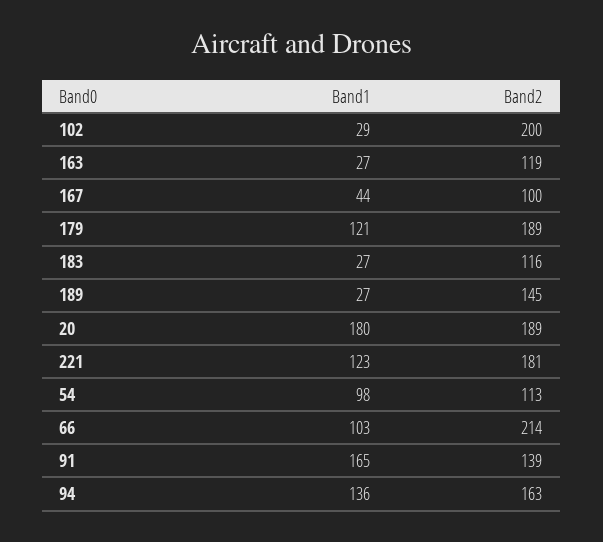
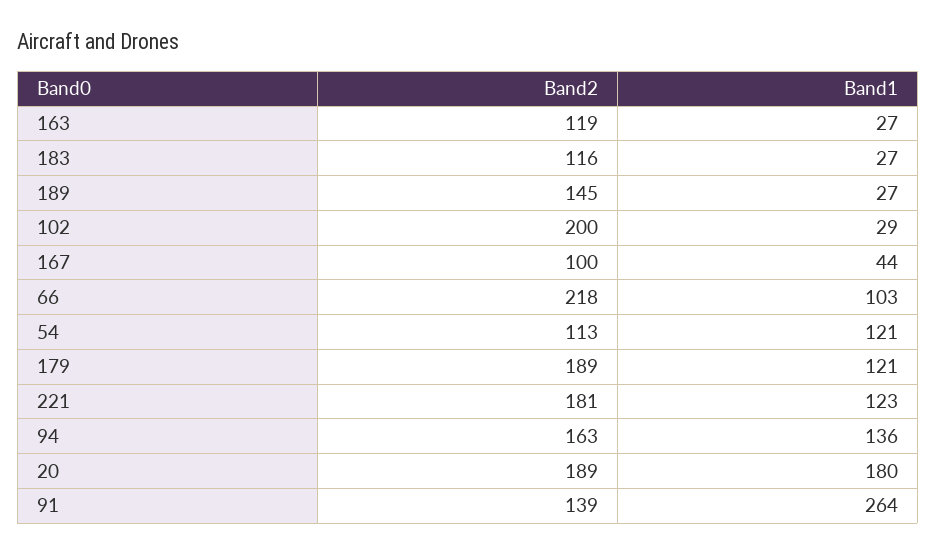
Band1, 54: 98 -> 121
Band2, 66: 214 -> 218
Band1, 91: 165 -> 264

